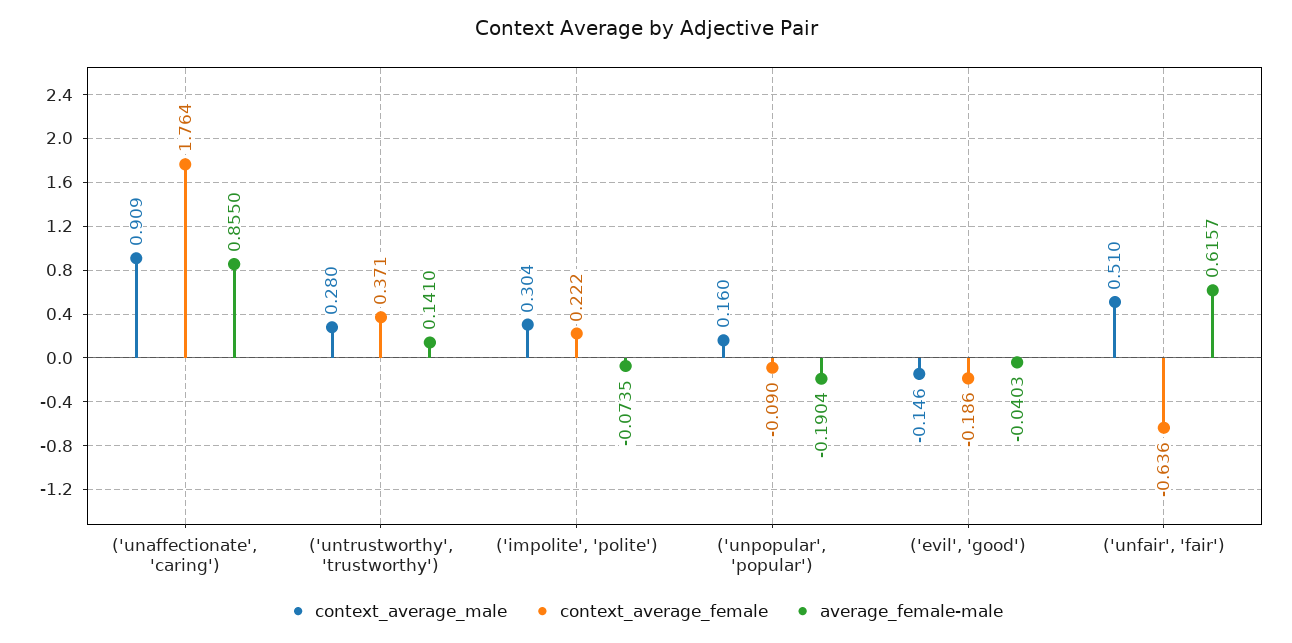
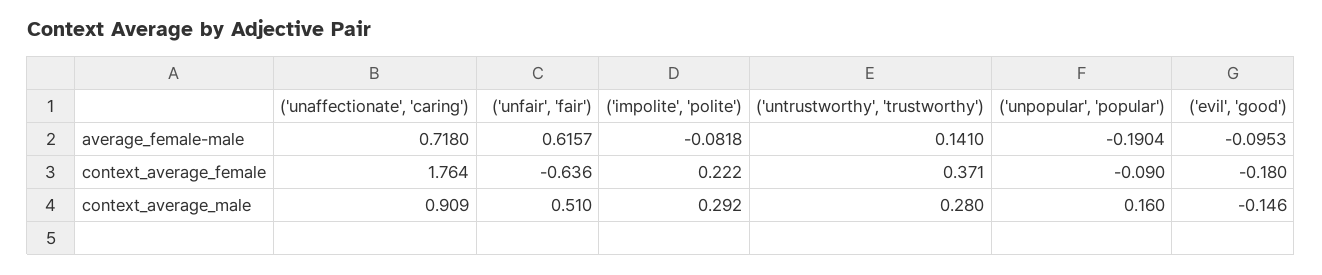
average_female-male, ('unaffectionate', 'caring'): 0.855 -> 0.718
context_average_male, ('impolite', 'polite'): 0.304 -> 0.292
average_female-male, ('impolite', 'polite'): -0.0735 -> -0.0818
context_average_female, ('evil', 'good'): -0.186 -> -0.18
average_female-male, ('evil', 'good'): -0.0403 -> -0.0953

